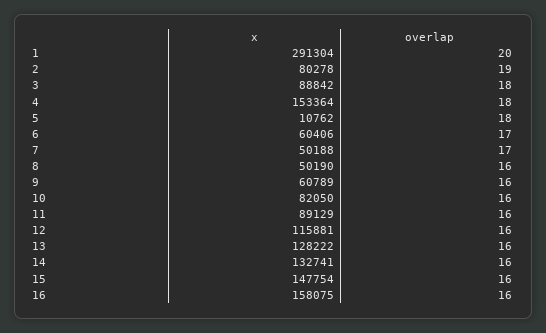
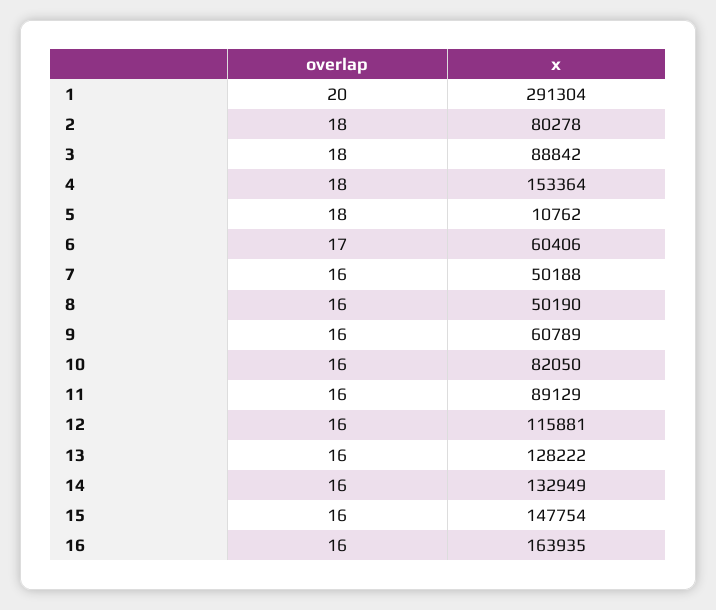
overlap, 2: 19 -> 18
overlap, 7: 17 -> 16
x, 14: 132741 -> 132949
x, 16: 158075 -> 163935

